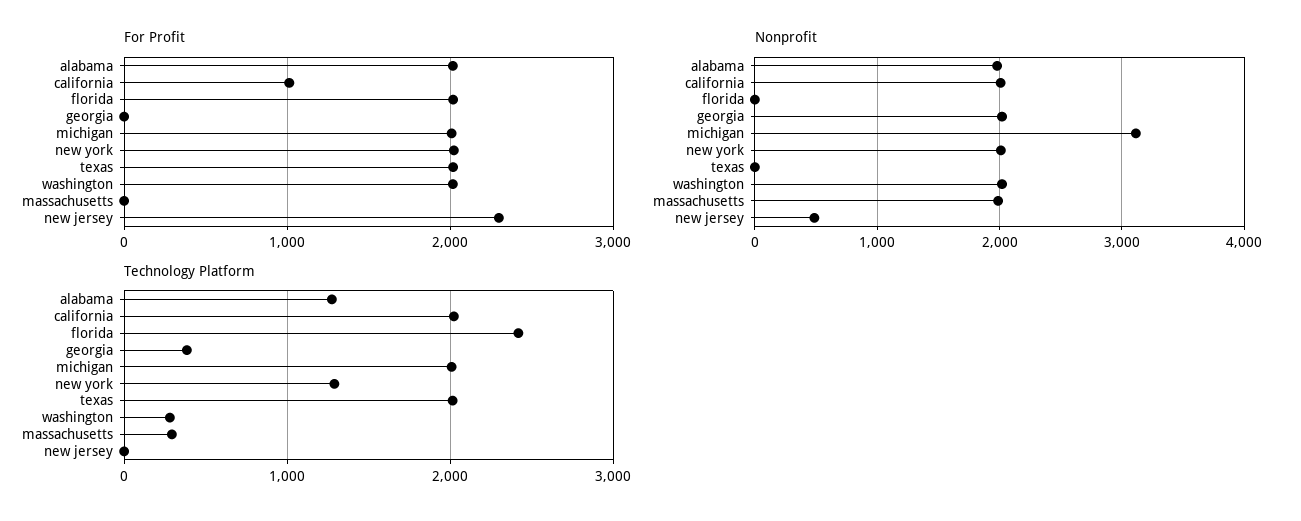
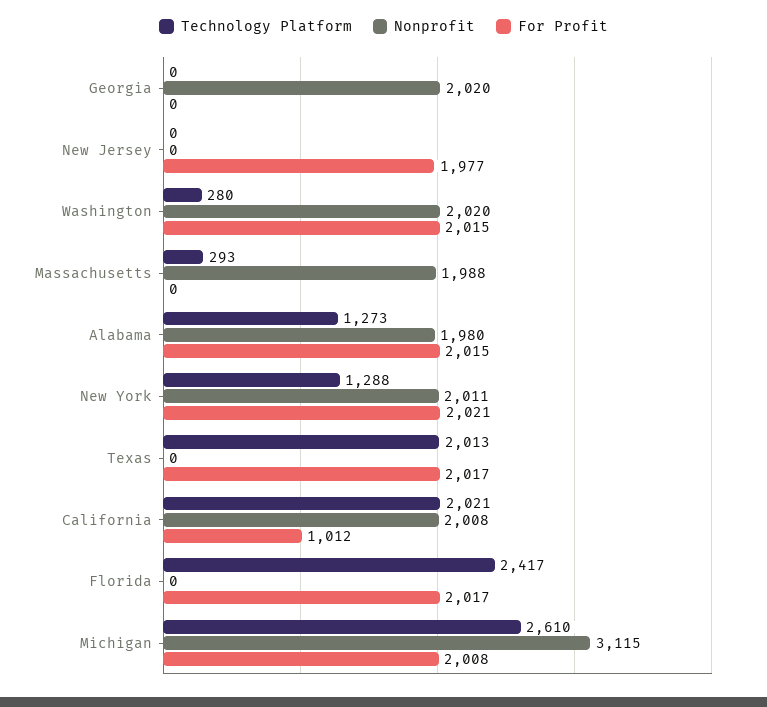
For Profit, new jersey: 2300 -> 1977
Nonprofit, new jersey: 500 -> 0
Technology Platform, georgia: 400 -> 0
Technology Platform, michigan: 2000 -> 2610

